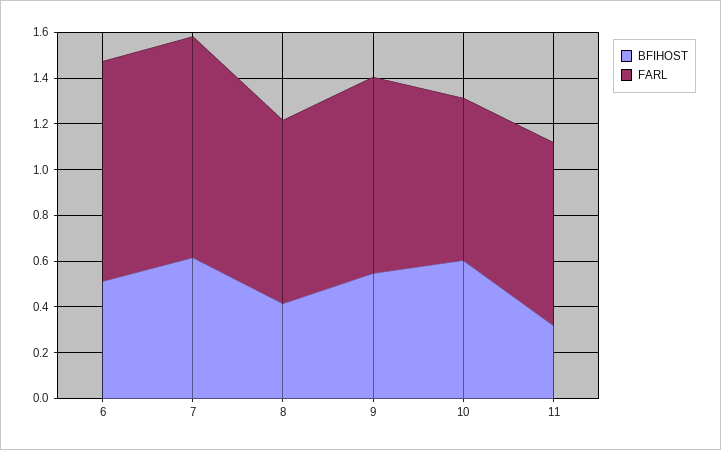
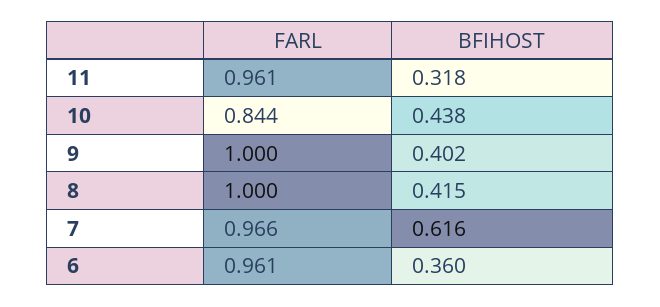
BFIHOST, 6: 0.5 -> 0.36
FARL, 8: 0.8 -> 1
BFIHOST, 9: 0.55 -> 0.402
FARL, 9: 0.85 -> 1
BFIHOST, 10: 0.6 -> 0.438
FARL, 10: 0.7 -> 0.844
FARL, 11: 0.8 -> 0.961

